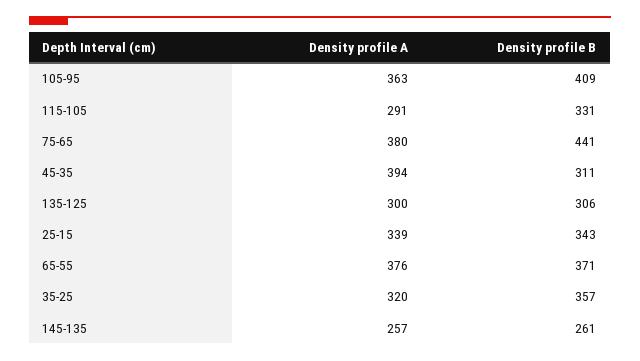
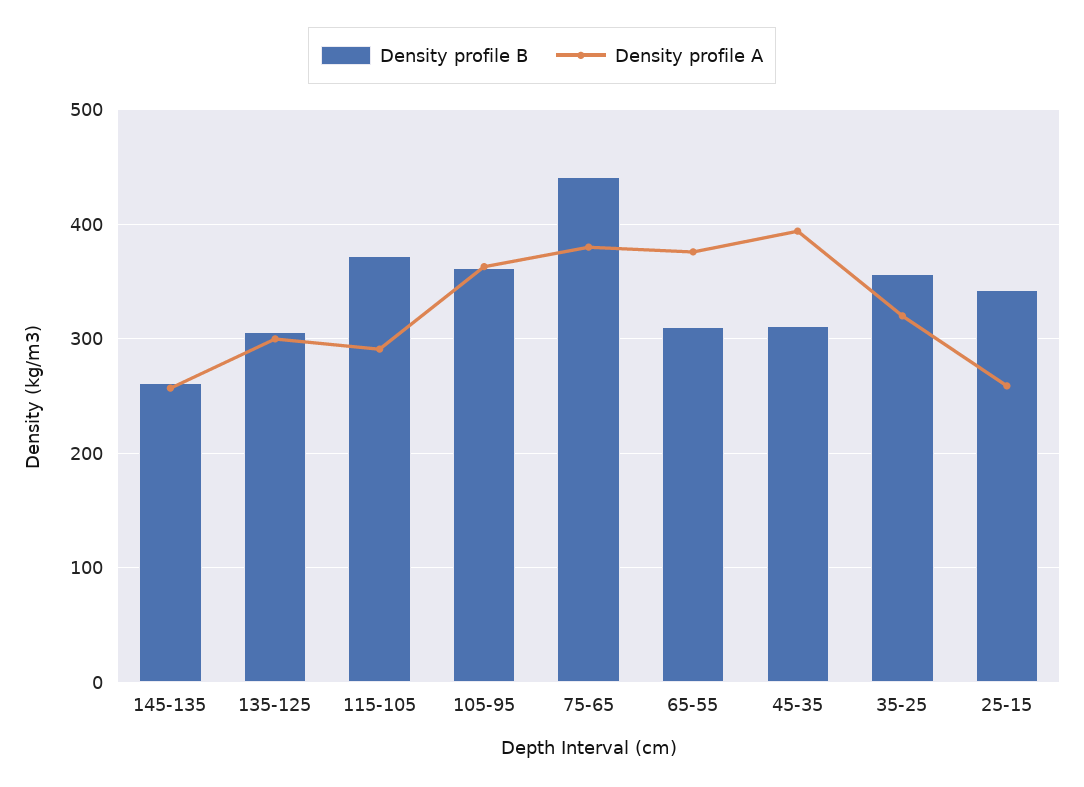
Density profile B, 105-95: 409 -> 360
Density profile B, 115-105: 331 -> 370
Density profile A, 25-15: 339 -> 260
Density profile B, 65-55: 371 -> 310

